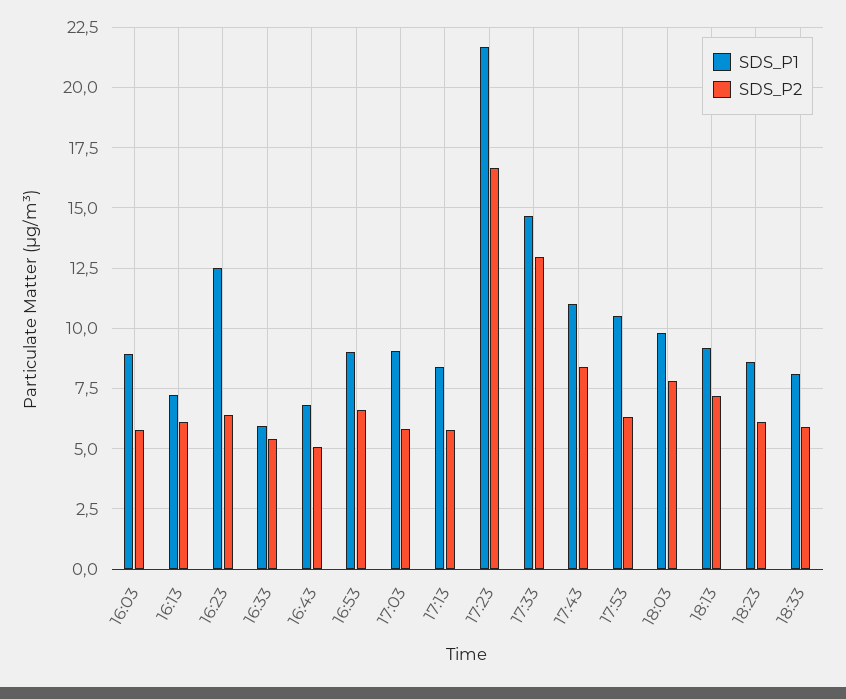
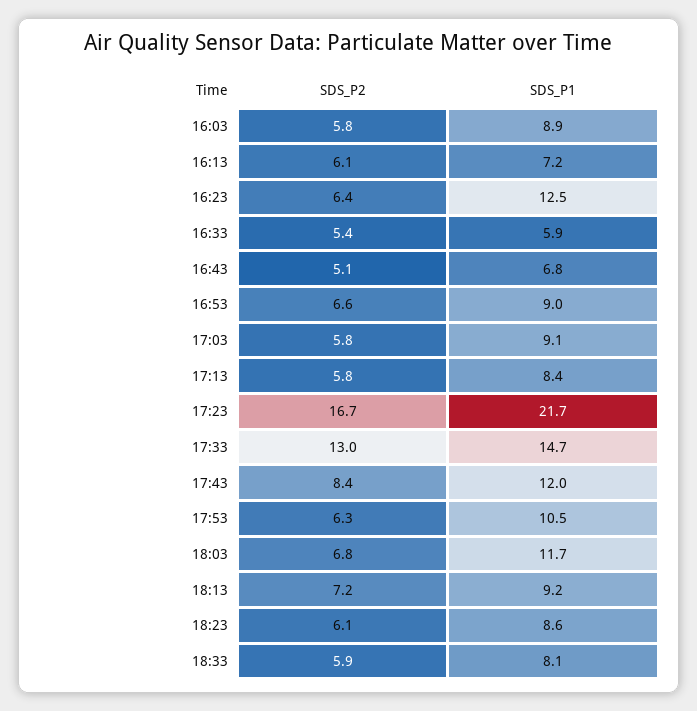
SDS_P1, 17:43: 11 -> 12
SDS_P1, 18:03: 9.75 -> 11.7
SDS_P2, 18:03: 7.75 -> 6.8

